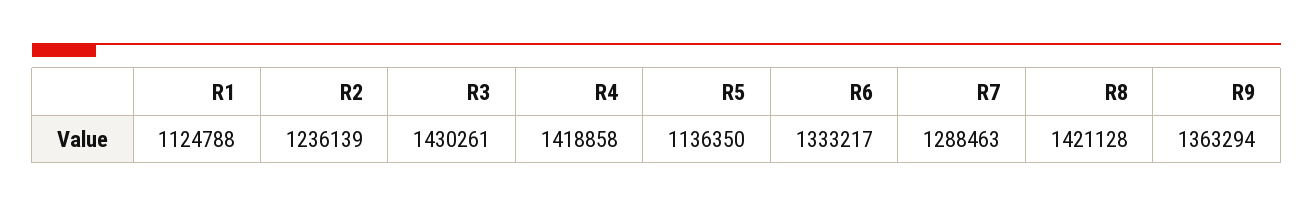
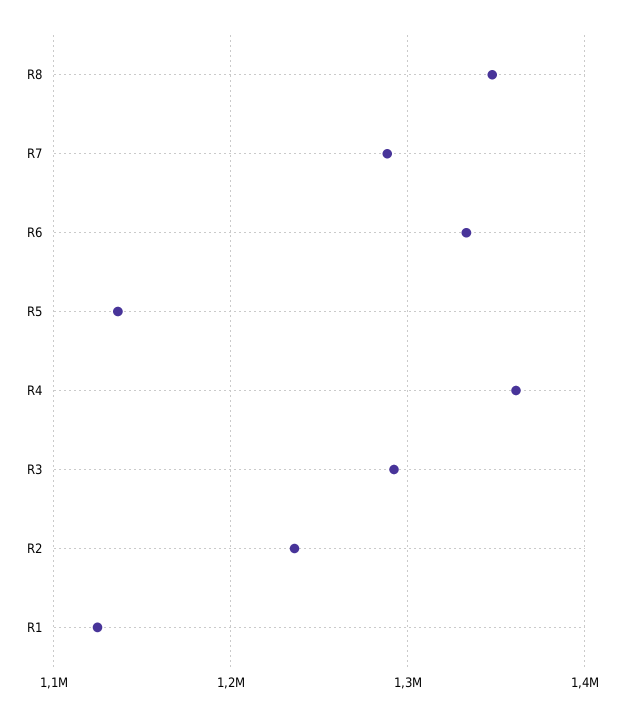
R3: 1430261 -> 1290000
R4: 1418858 -> 1360000
R8: 1421128 -> 1350000
R9: 1363294 -> none

